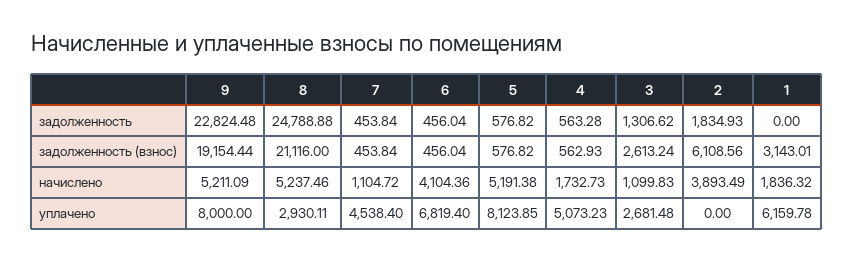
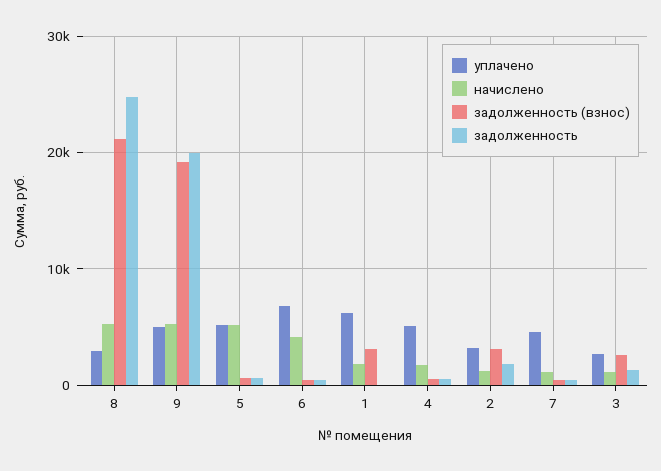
задолженность, 9: 22824.48 -> 20000
задолженность (взнос), 2: 6108.56 -> 3000
начислено, 2: 3893.49 -> 1000
уплачено, 9: 8000 -> 5000
уплачено, 5: 8123.85 -> 5000
уплачено, 2: 0 -> 3000

